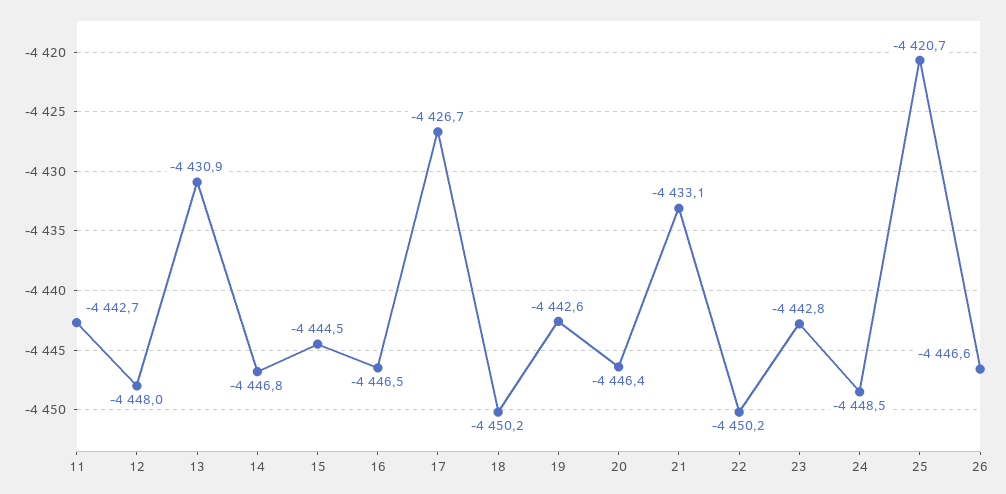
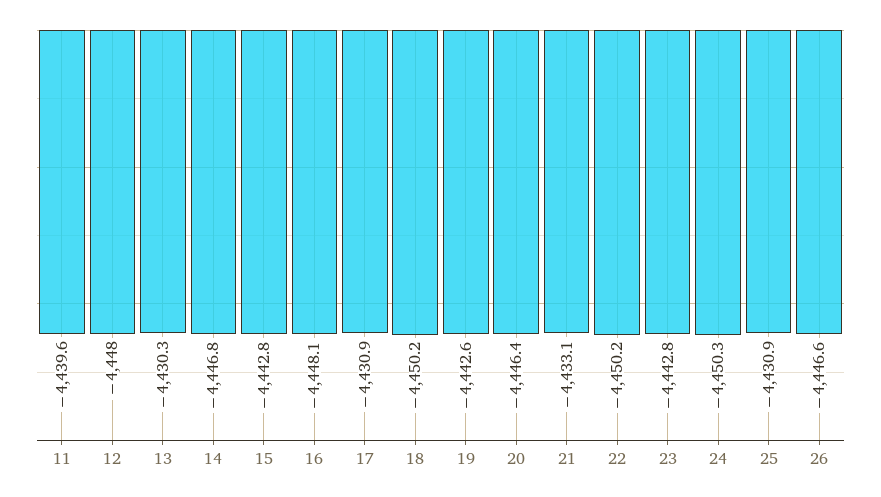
11: -4442.7 -> -4439.6
13: -4430.9 -> -4430.3
15: -4444.5 -> -4442.8
16: -4446.5 -> -4448.1
17: -4426.7 -> -4430.9
24: -4448.5 -> -4450.3
25: -4420.7 -> -4430.9

